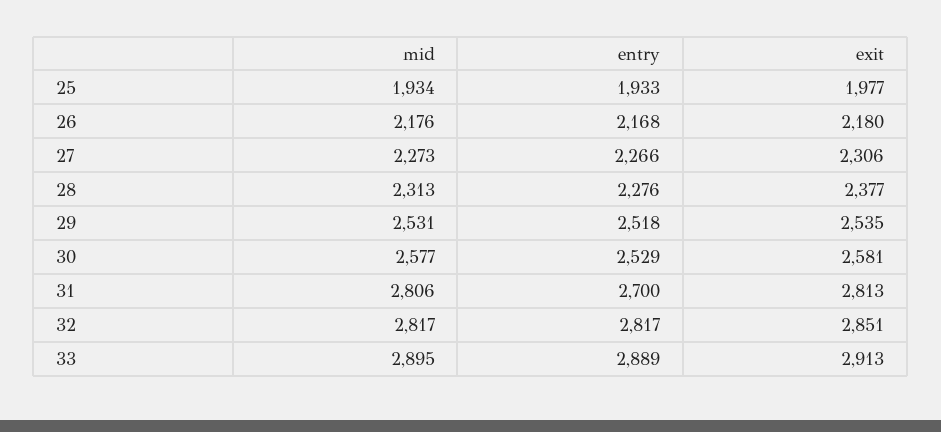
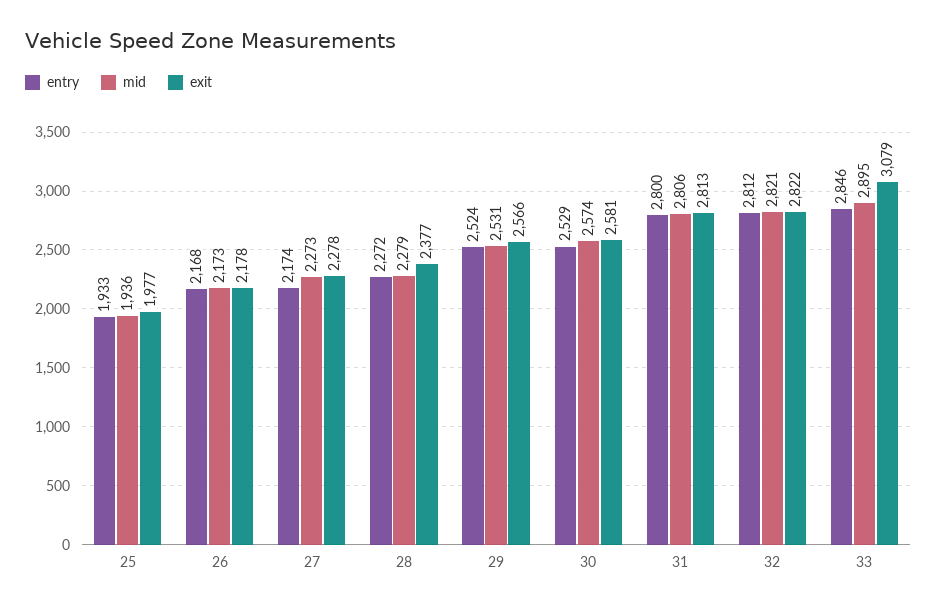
mid, 25: 1934 -> 1936
mid, 26: 2176 -> 2173
exit, 26: 2180 -> 2178
entry, 27: 2266 -> 2174
exit, 27: 2306 -> 2278
mid, 28: 2313 -> 2279
entry, 28: 2276 -> 2272
entry, 29: 2518 -> 2524
exit, 29: 2535 -> 2566
mid, 30: 2577 -> 2574
entry, 31: 2700 -> 2800
mid, 32: 2817 -> 2821
entry, 32: 2817 -> 2812
exit, 32: 2851 -> 2822
entry, 33: 2889 -> 2846
exit, 33: 2913 -> 3079

